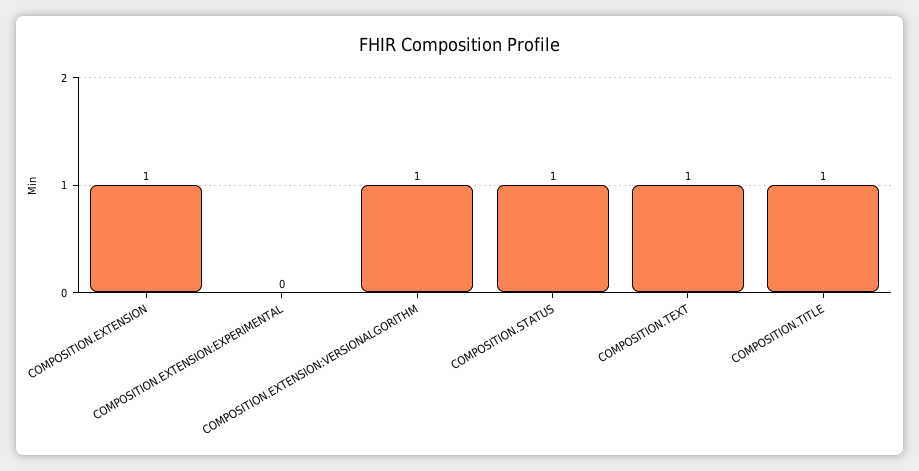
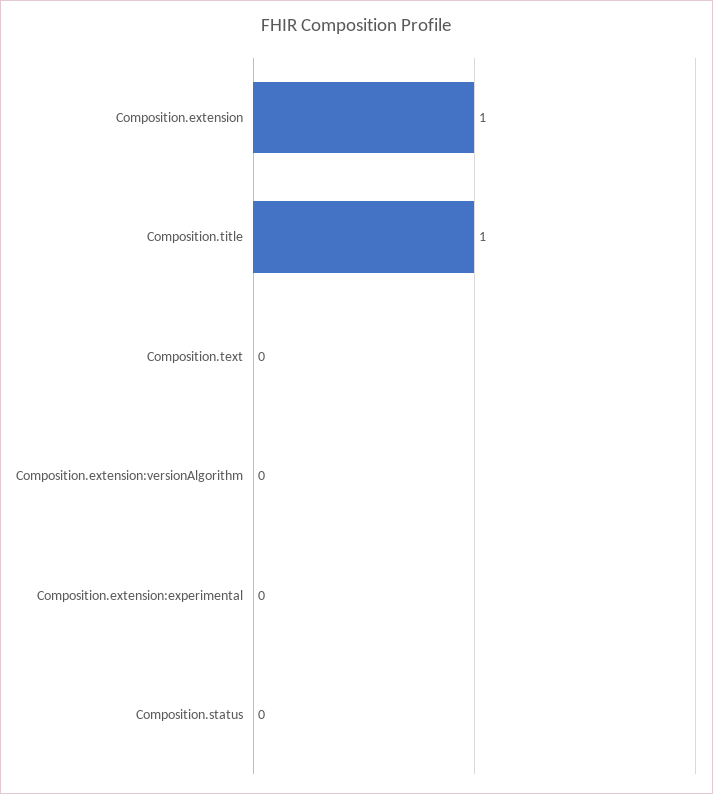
COMPOSITION.EXTENSION:VERSIONALGORITHM: 1 -> 0
COMPOSITION.STATUS: 1 -> 0
COMPOSITION.TEXT: 1 -> 0

